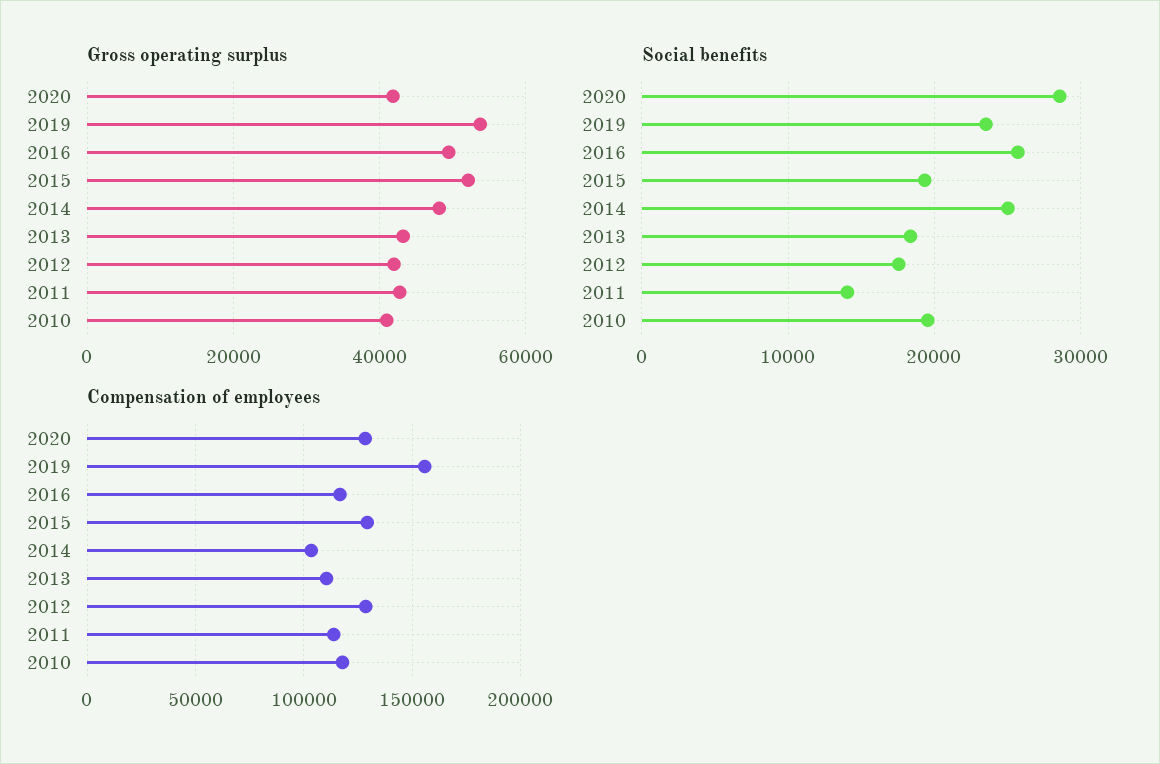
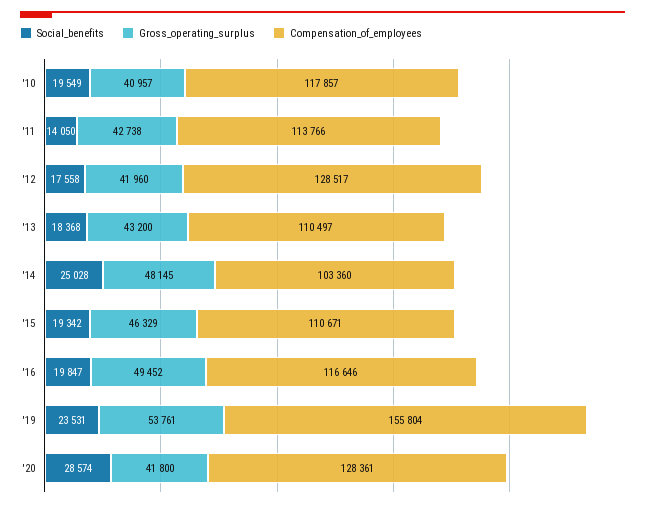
Gross operating surplus, 2015: 52000 -> 46329
Social benefits, 2016: 26000 -> 19847
Compensation of employees, 2015: 130000 -> 110671

